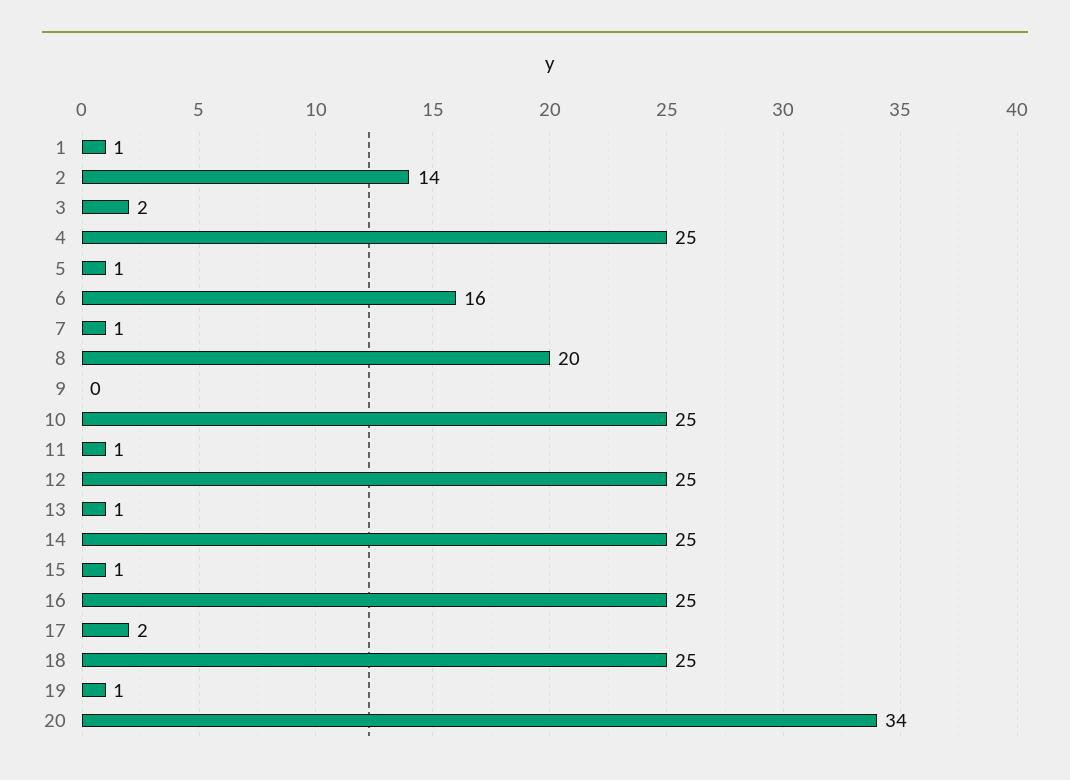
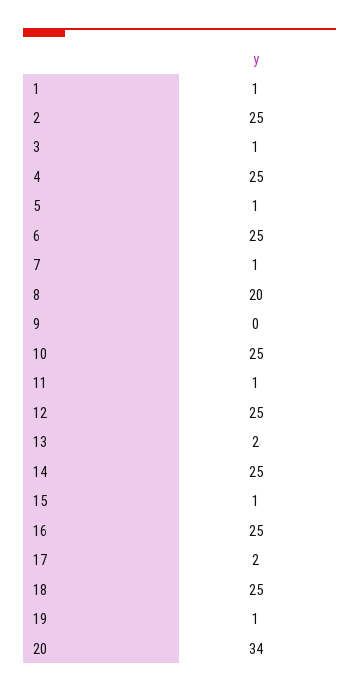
2: 14 -> 25
3: 2 -> 1
6: 16 -> 25
13: 1 -> 2

